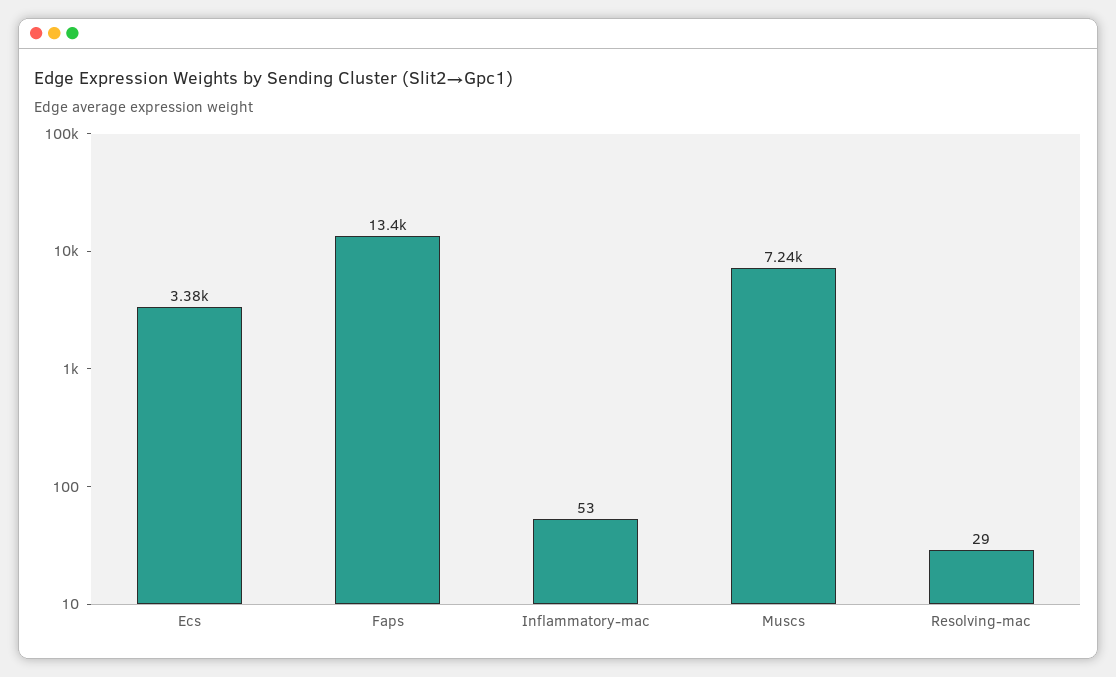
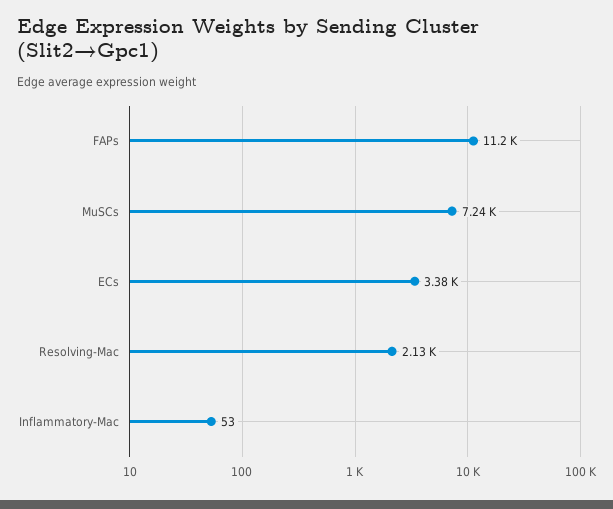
Faps: 13400 -> 11200
Resolving-mac: 29 -> 2130

